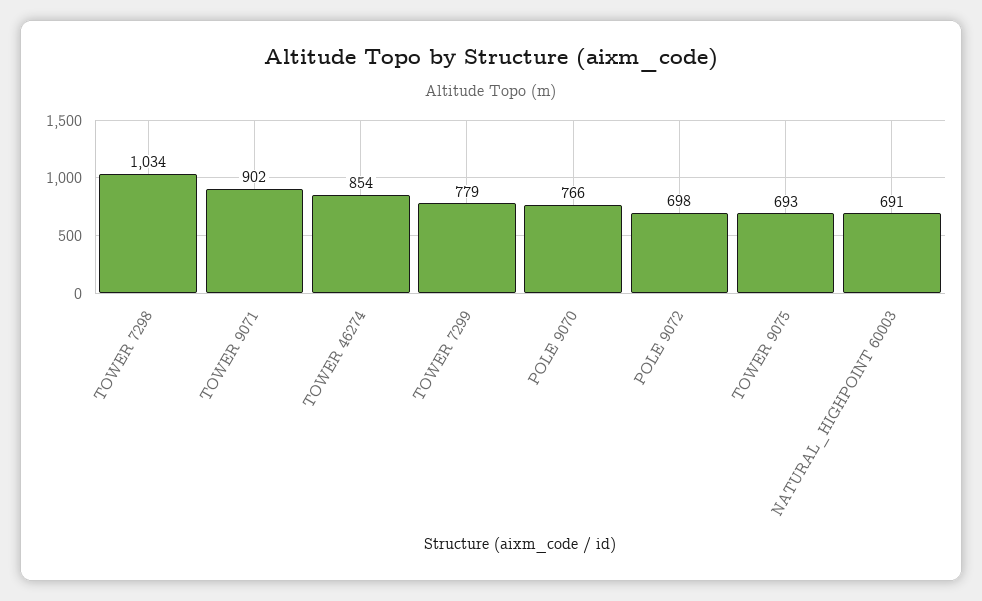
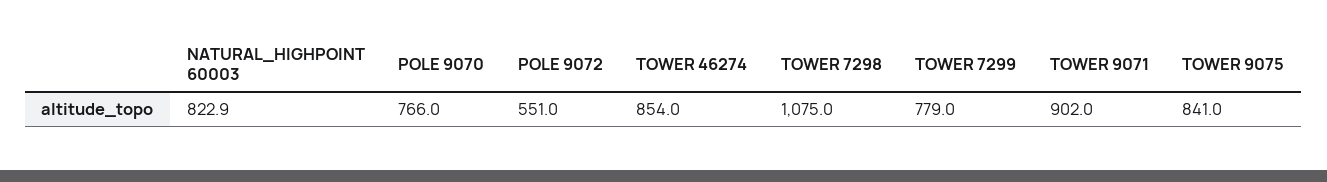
TOWER 7298: 1034 -> 1075
POLE 9072: 698 -> 551
TOWER 9075: 693 -> 841
NATURAL_HIGHPOINT 60003: 691 -> 822.9

